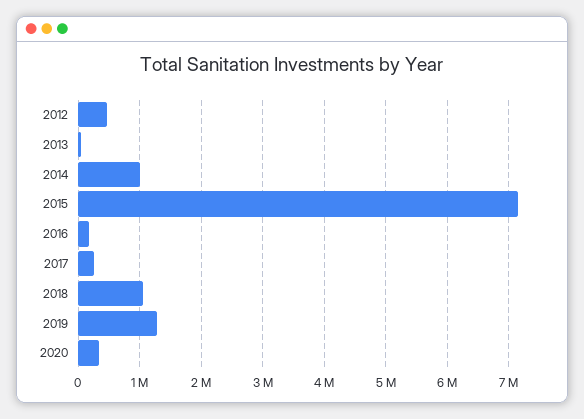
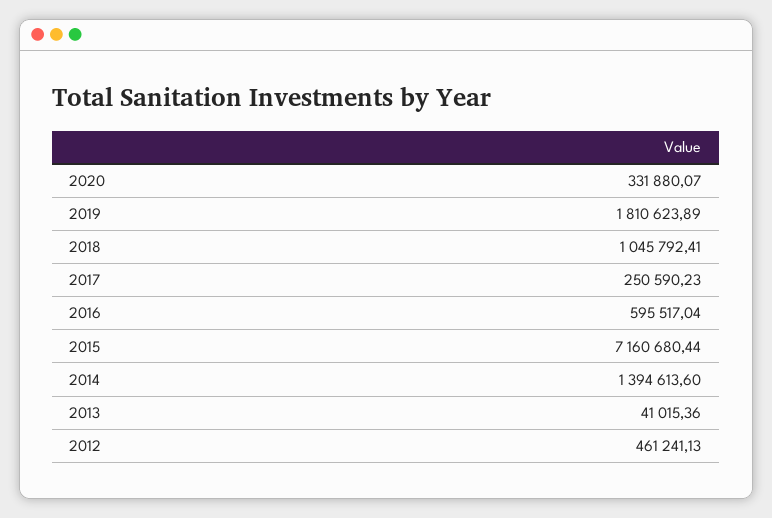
2014: 1000000 -> 1394613.6
2016: 200000 -> 595517.04
2019: 1300000 -> 1810623.89

